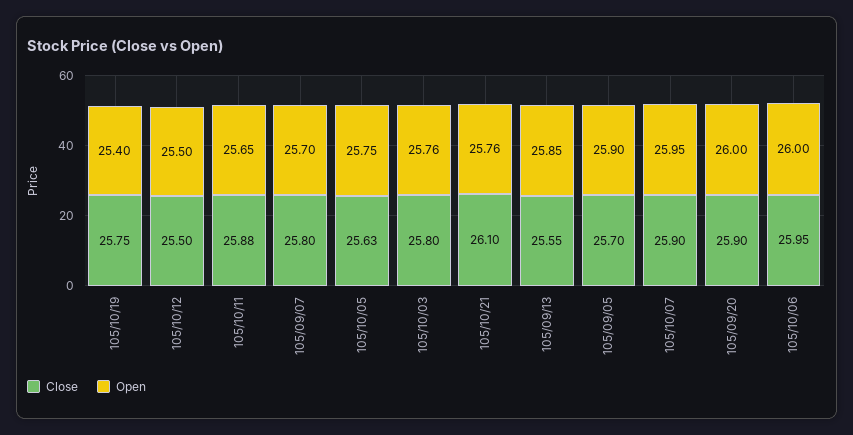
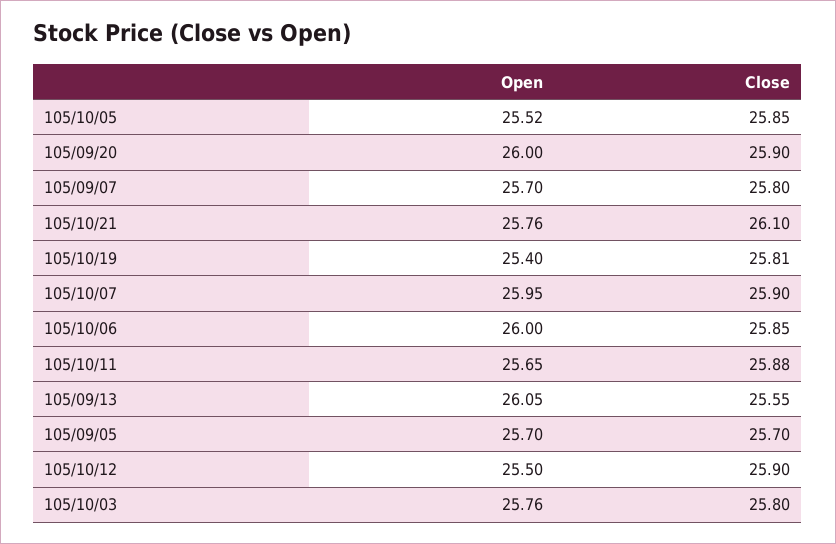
Close, 105/10/19: 25.75 -> 25.81
Close, 105/10/12: 25.5 -> 25.9
Close, 105/10/05: 25.63 -> 25.85
Open, 105/10/05: 25.75 -> 25.52
Open, 105/09/13: 25.85 -> 26.05
Open, 105/09/05: 25.9 -> 25.7
Close, 105/10/06: 25.95 -> 25.85

